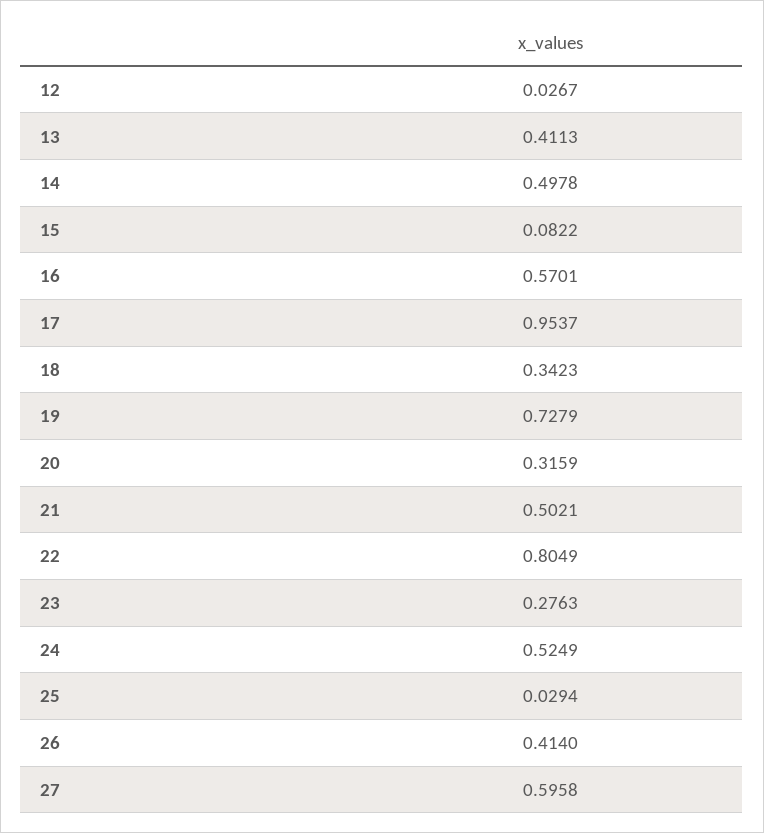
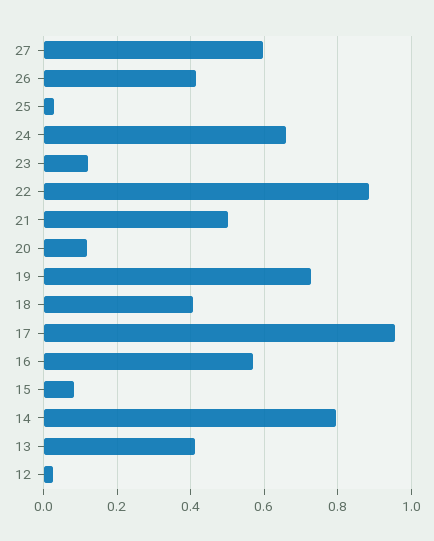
14: 0.4978 -> 0.8
18: 0.3423 -> 0.4
20: 0.3159 -> 0.12
22: 0.8049 -> 0.88
23: 0.2763 -> 0.12
24: 0.5249 -> 0.66

